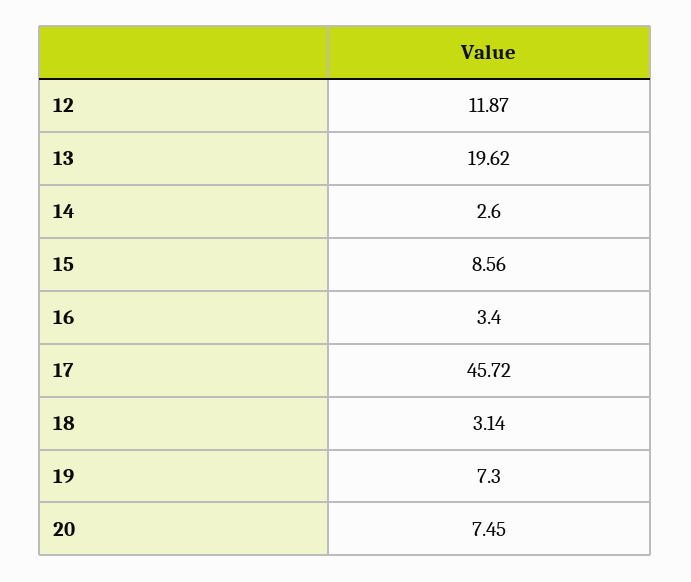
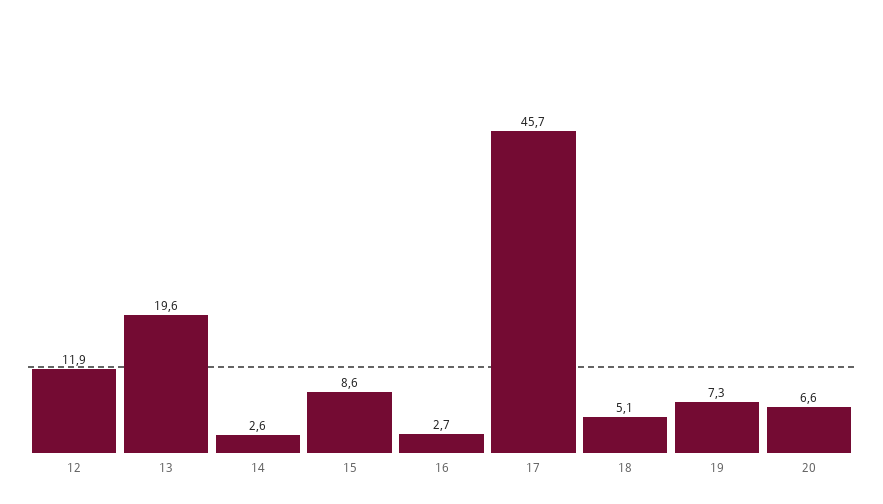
16: 3.4 -> 2.7
18: 3.14 -> 5.1
20: 7.45 -> 6.6

